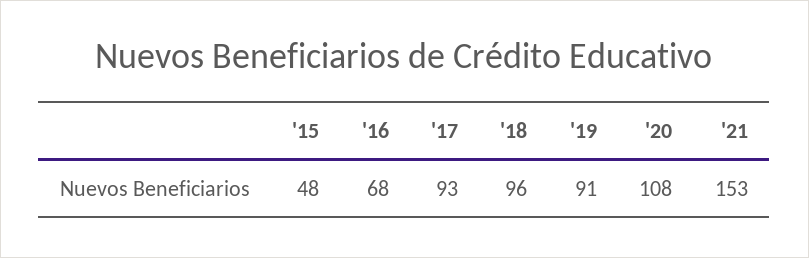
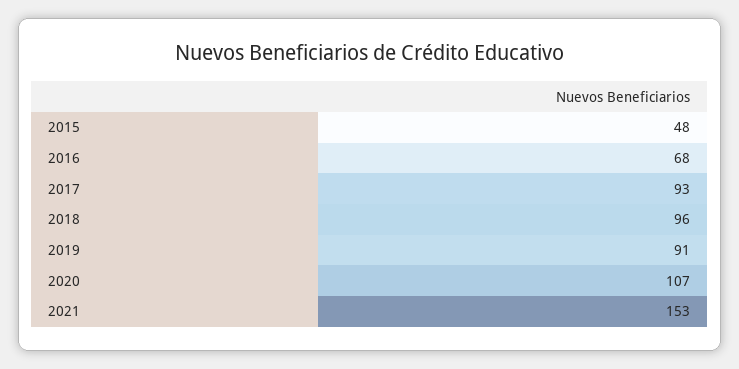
'20: 108 -> 107

